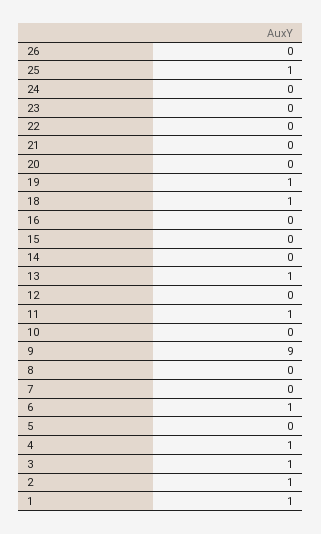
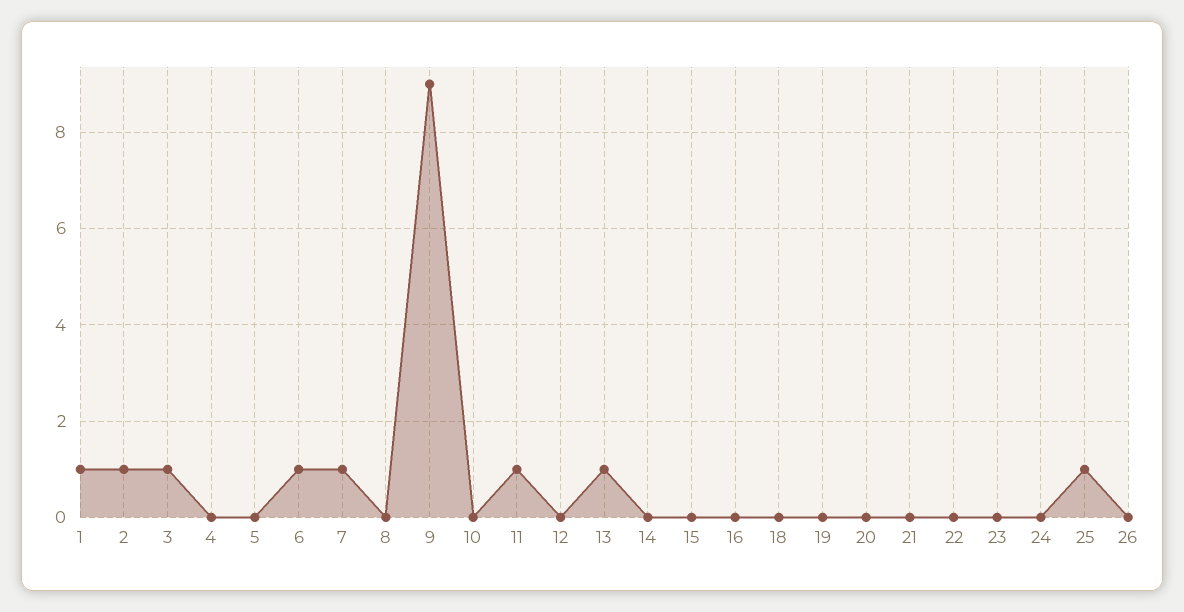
19: 1 -> 0
18: 1 -> 0
7: 0 -> 1
4: 1 -> 0

